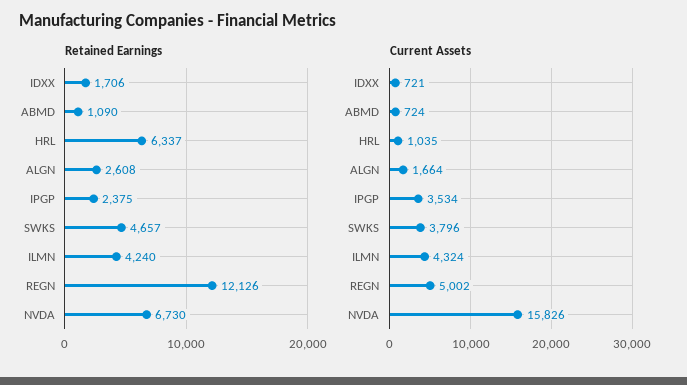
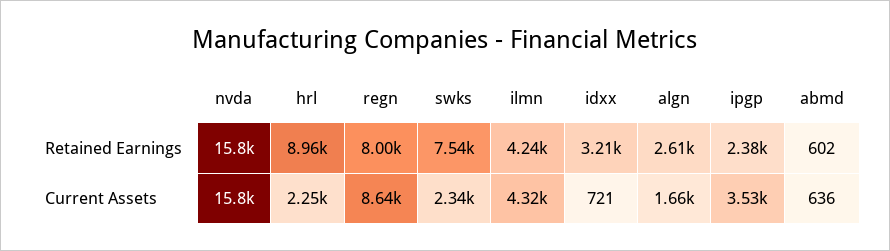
Retained Earnings, IDXX: 1706 -> 3210
Retained Earnings, ABMD: 1090 -> 602
Retained Earnings, HRL: 6337 -> 8960
Retained Earnings, SWKS: 4657 -> 7540
Retained Earnings, REGN: 12126 -> 8000
Retained Earnings, NVDA: 6730 -> 15800
Current Assets, ABMD: 724 -> 636
Current Assets, HRL: 1035 -> 2250
Current Assets, SWKS: 3796 -> 2340
Current Assets, REGN: 5002 -> 8640

